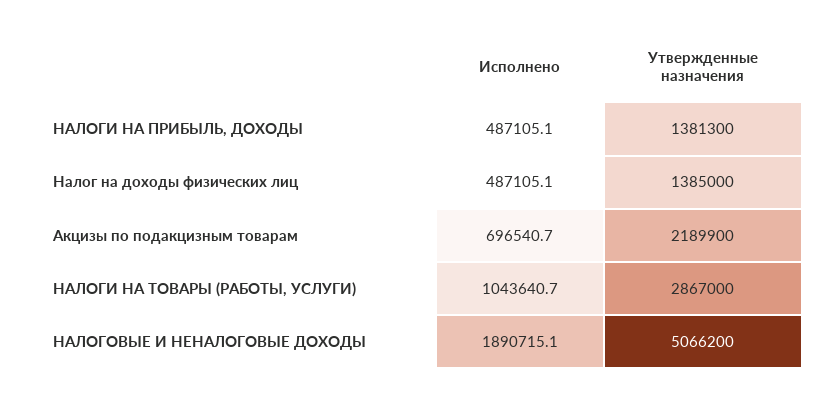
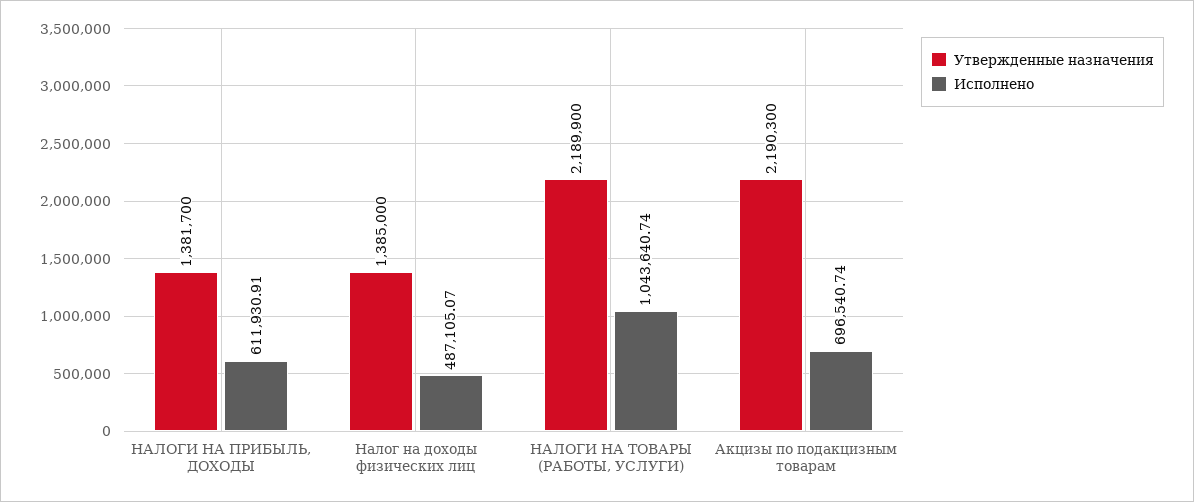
Исполнено, НАЛОГИ НА ПРИБЫЛЬ, ДОХОДЫ: 487105.1 -> 611930.91
Утвержденные назначения, НАЛОГИ НА ПРИБЫЛЬ, ДОХОДЫ: 1381300 -> 1381700
Утвержденные назначения, Акцизы по подакцизным товарам: 2189900 -> 2190300
Утвержденные назначения, НАЛОГИ НА ТОВАРЫ (РАБОТЫ, УСЛУГИ): 2867000 -> 2189900
Исполнено, НАЛОГОВЫЕ И НЕНАЛОГОВЫЕ ДОХОДЫ: 1890715.1 -> none
Утвержденные назначения, НАЛОГОВЫЕ И НЕНАЛОГОВЫЕ ДОХОДЫ: 5066200 -> none

